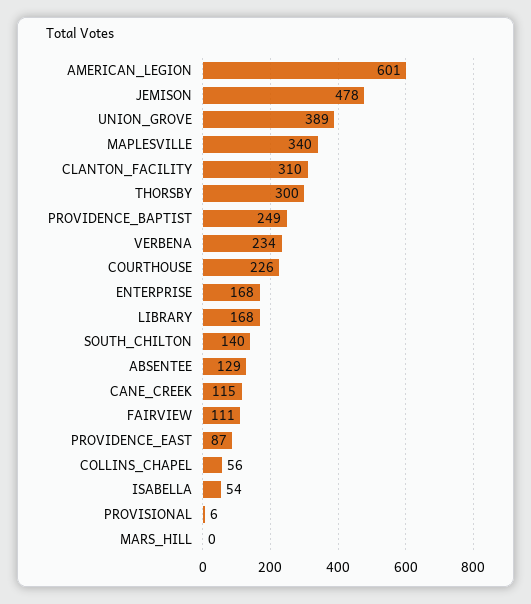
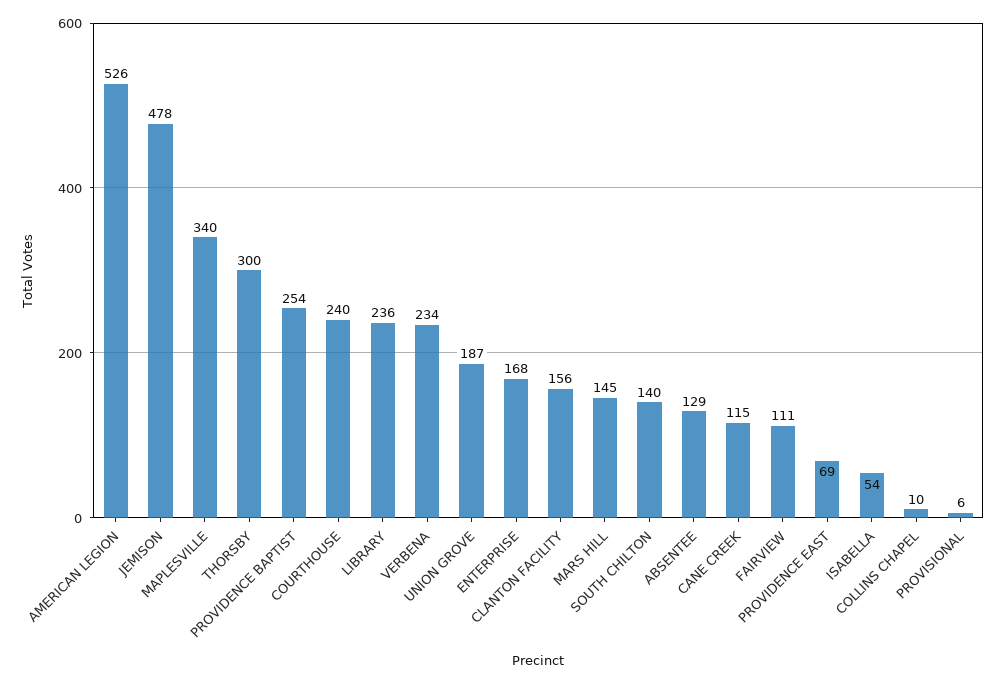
AMERICAN_LEGION: 601 -> 526
UNION_GROVE: 389 -> 187
CLANTON_FACILITY: 310 -> 156
PROVIDENCE_BAPTIST: 249 -> 254
COURTHOUSE: 226 -> 240
LIBRARY: 168 -> 236
PROVIDENCE_EAST: 87 -> 69
COLLINS_CHAPEL: 56 -> 10
MARS_HILL: 0 -> 145

